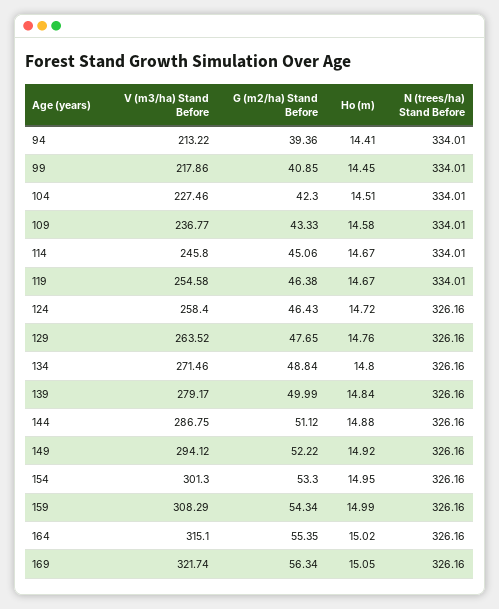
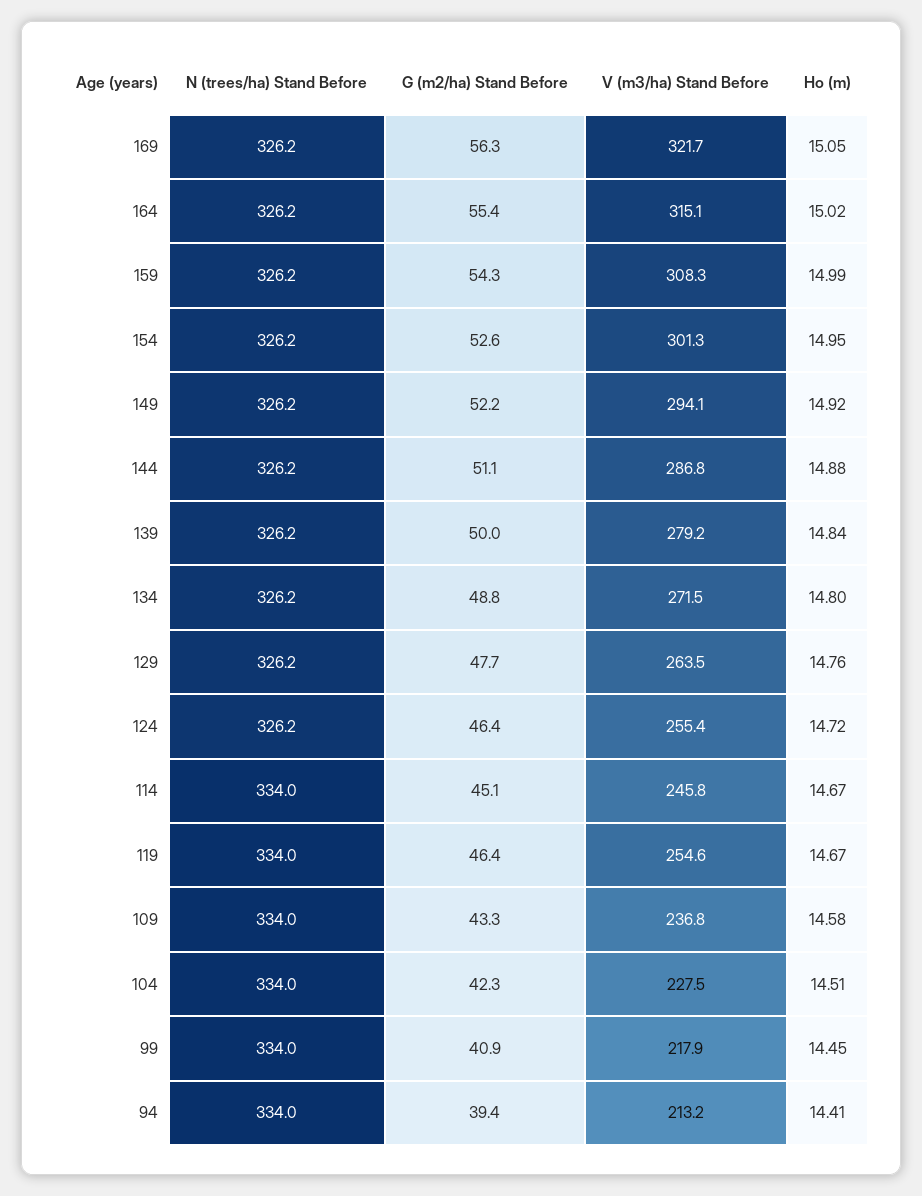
V (m3/ha) Stand Before, 124: 258.4 -> 255.4
G (m2/ha) Stand Before, 154: 53.3 -> 52.6

